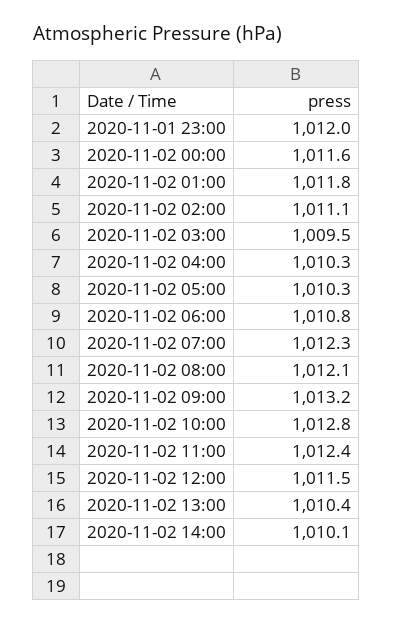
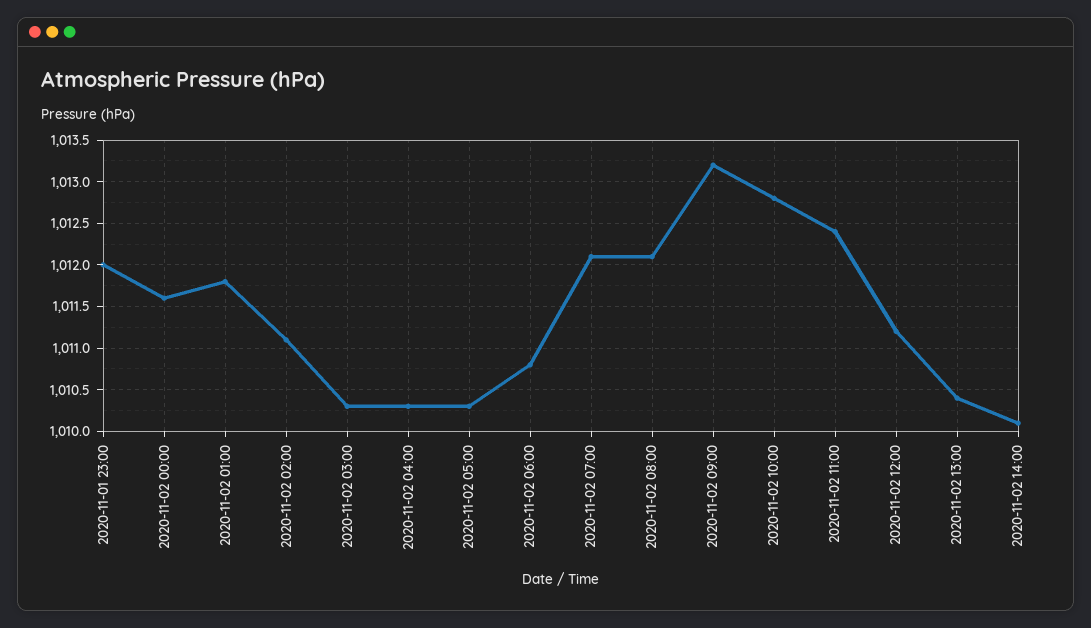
2020-11-02 03:00: 1009.5 -> 1010.3
2020-11-02 07:00: 1012.3 -> 1012.1
2020-11-02 12:00: 1011.5 -> 1011.2

